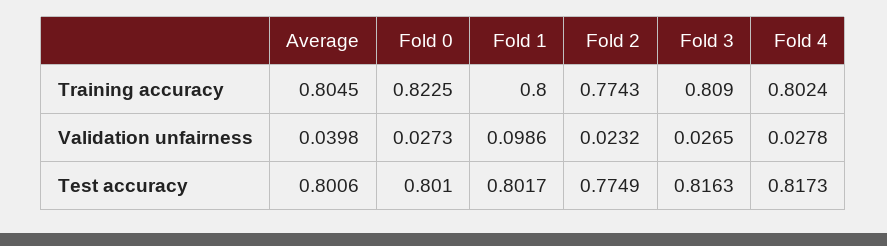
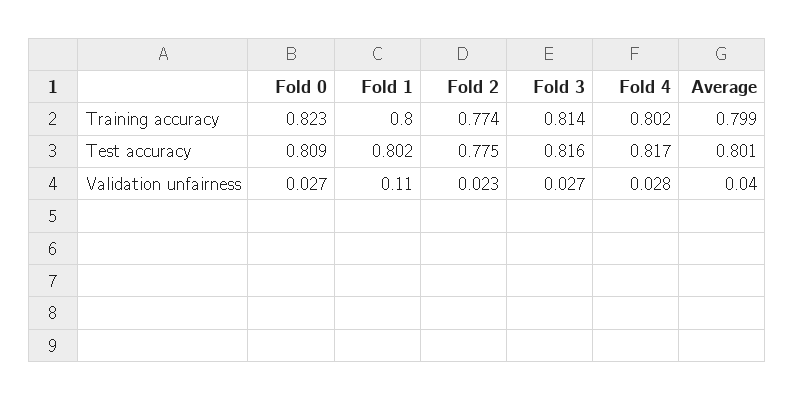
Average, Training accuracy: 0.8045 -> 0.799
Fold 3, Training accuracy: 0.809 -> 0.814
Fold 1, Validation unfairness: 0.0986 -> 0.11
Fold 0, Test accuracy: 0.801 -> 0.809

